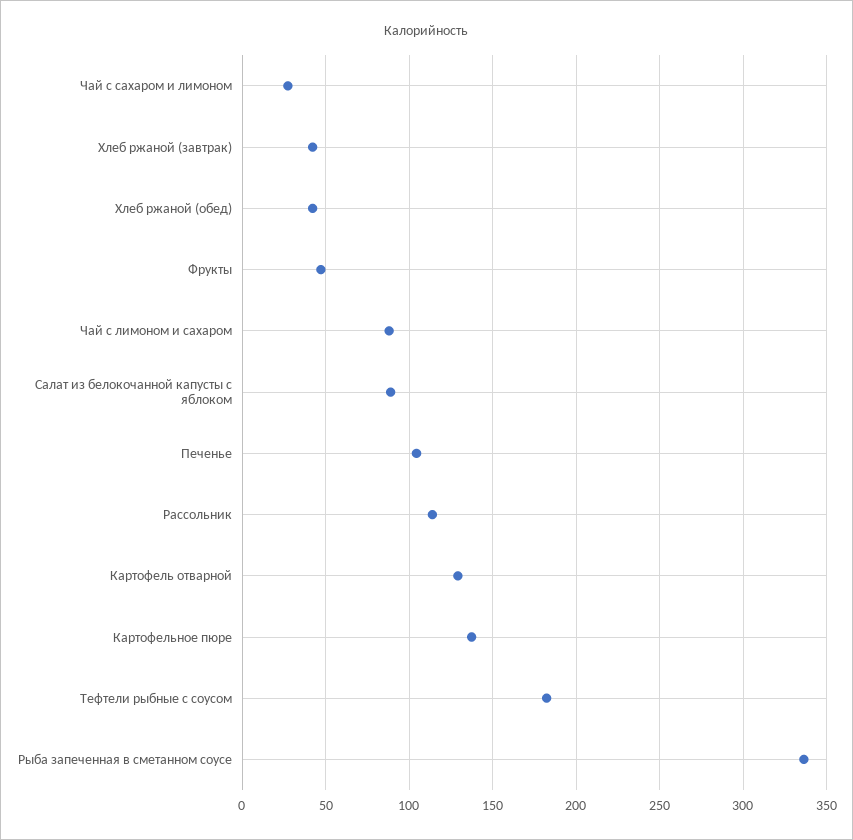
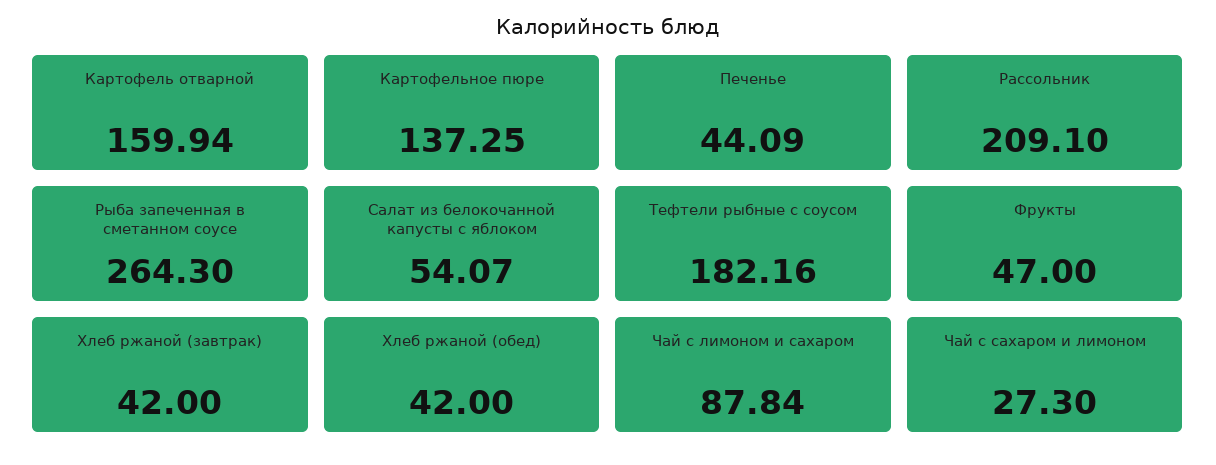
Салат из белокочанной капусты с яблоком: 90 -> 54.07
Печенье: 105 -> 44.09
Рассольник: 115 -> 209.1
Картофель отварной: 130 -> 159.94
Рыба запеченная в сметанном соусе: 335 -> 264.3

